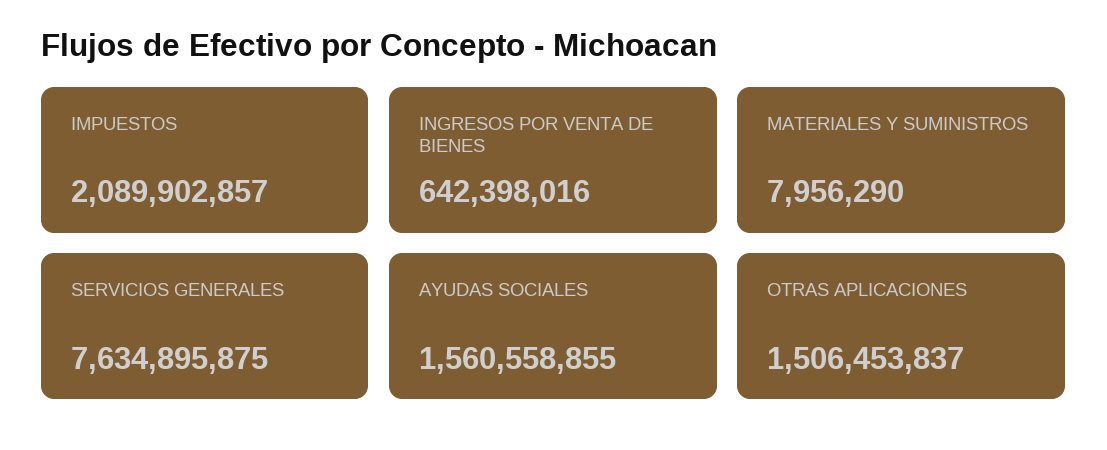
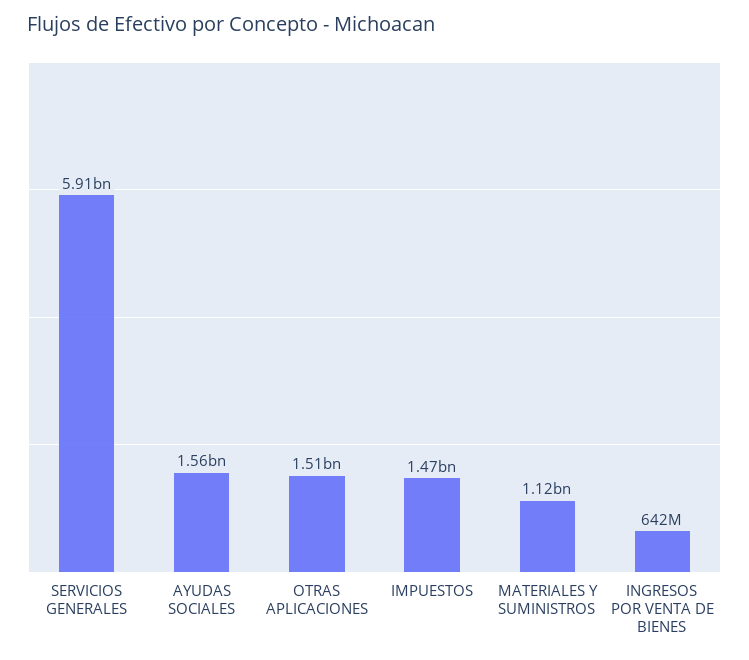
IMPUESTOS: 2089902857 -> 1470000000
MATERIALES Y SUMINISTROS: 7956290 -> 1120000000
SERVICIOS GENERALES: 7634895875 -> 5910000000

